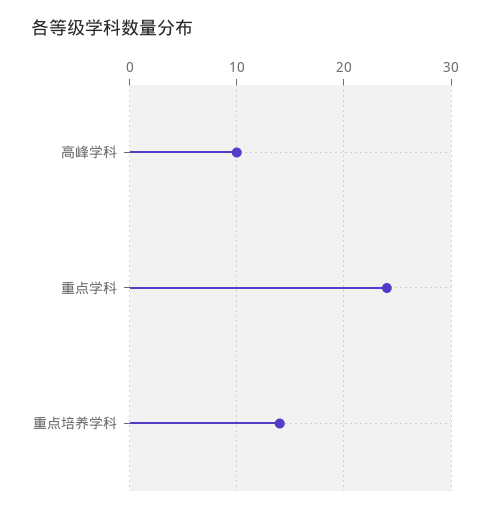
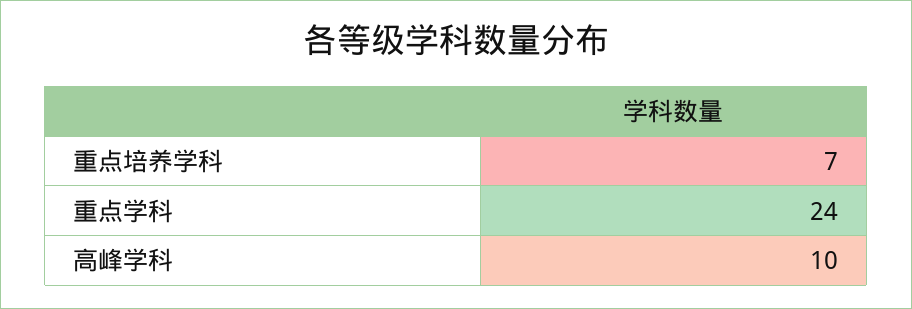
重点培养学科: 14 -> 7

